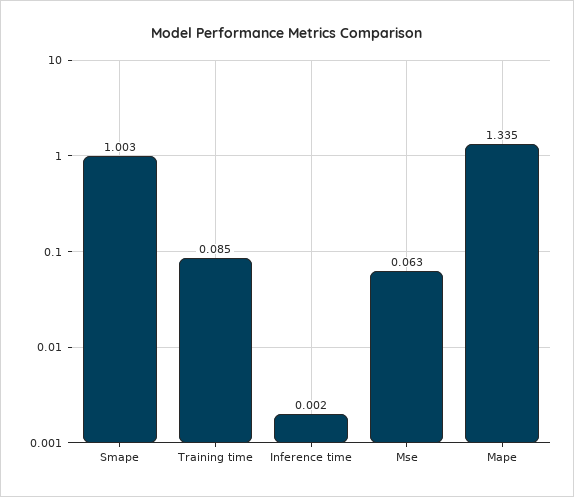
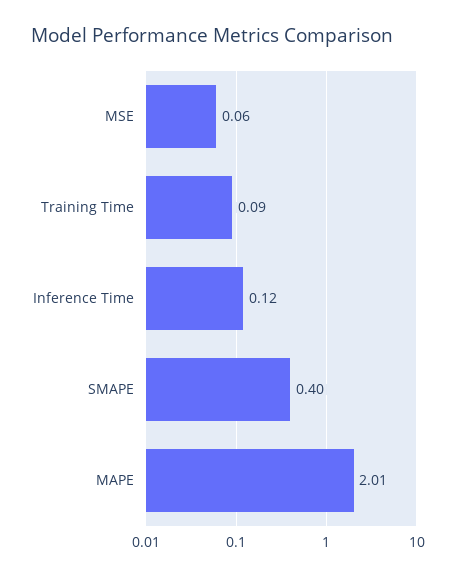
Smape: 1.003 -> 0.4
Inference time: 0.002 -> 0.12
Mape: 1.335 -> 2.01

